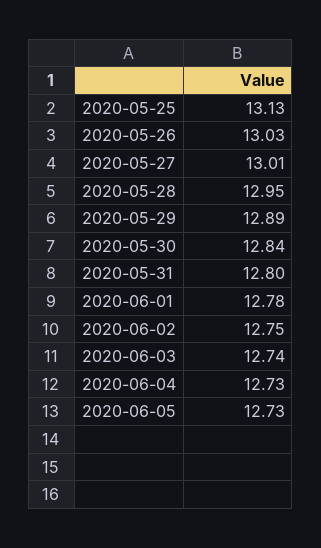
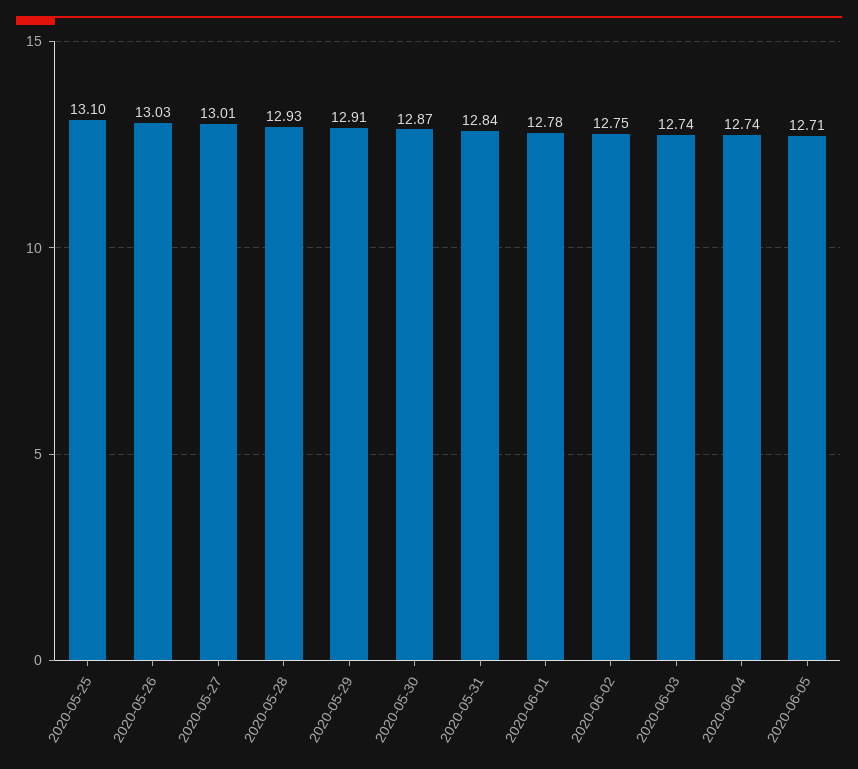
2020-05-25: 13.13 -> 13.1
2020-05-28: 12.95 -> 12.93
2020-05-29: 12.89 -> 12.91
2020-05-30: 12.84 -> 12.87
2020-05-31: 12.8 -> 12.84
2020-06-04: 12.73 -> 12.74
2020-06-05: 12.73 -> 12.71

